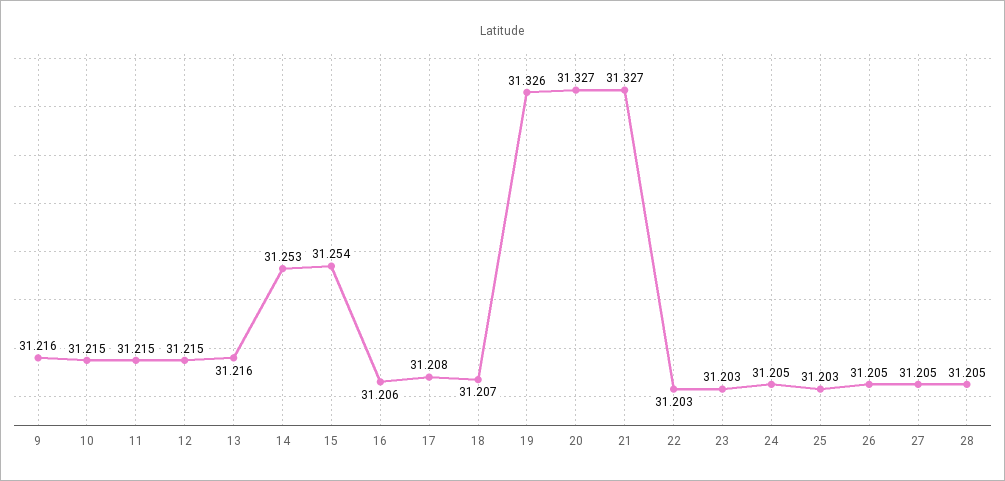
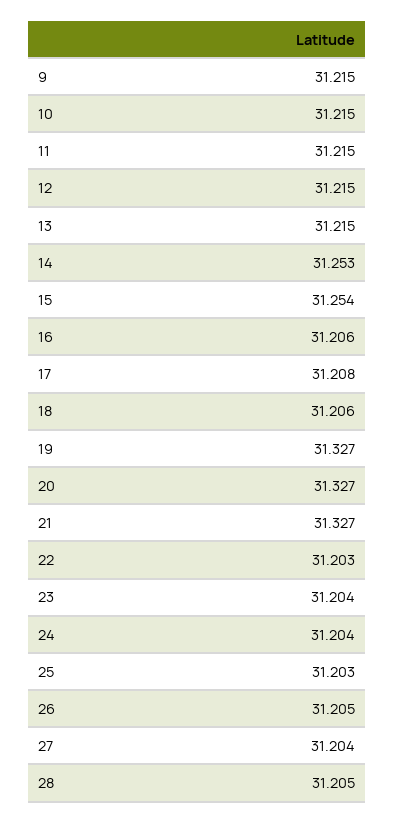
9: 31.216 -> 31.215
13: 31.216 -> 31.215
18: 31.207 -> 31.206
19: 31.326 -> 31.327
23: 31.203 -> 31.204
24: 31.205 -> 31.204
27: 31.205 -> 31.204

